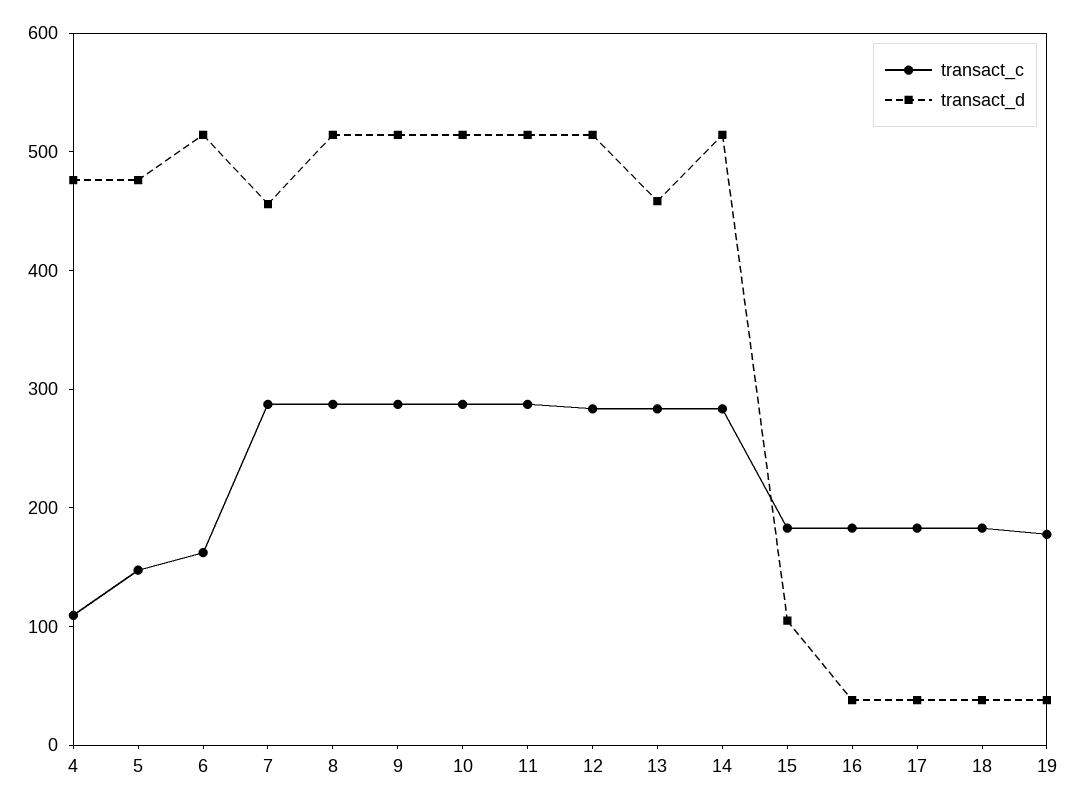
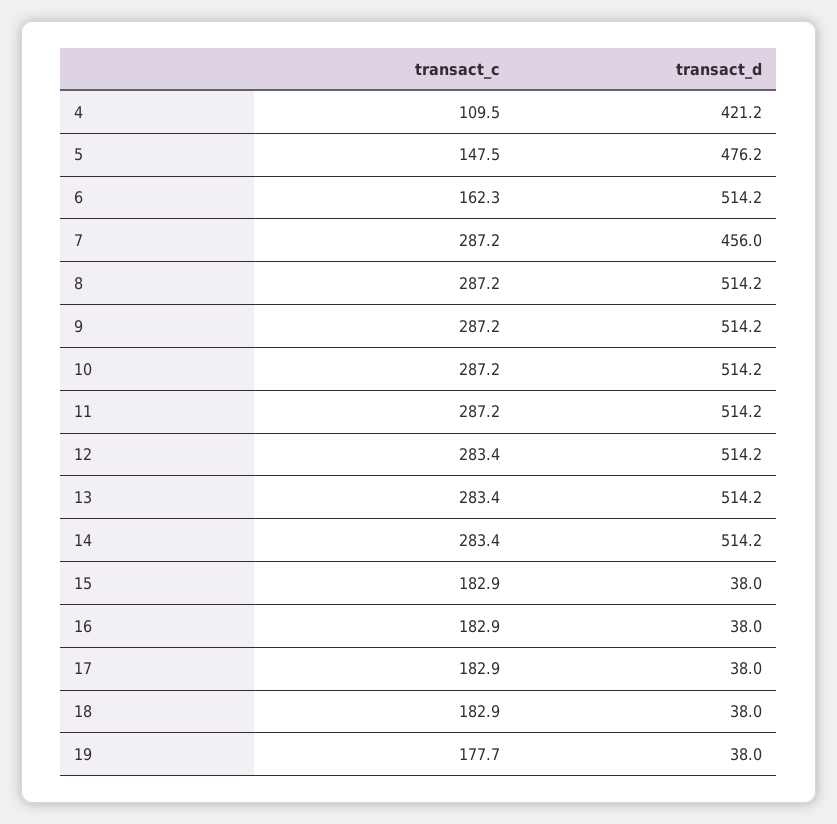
transact_d, 4: 480 -> 421.2
transact_d, 13: 460 -> 514.2
transact_d, 15: 100 -> 38

